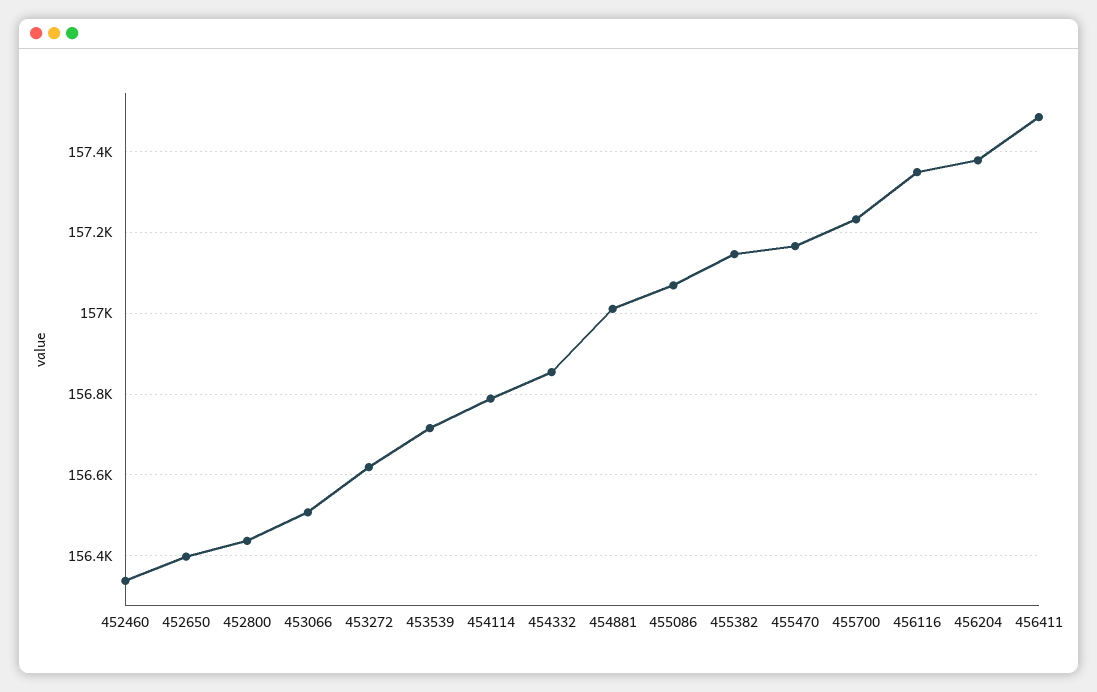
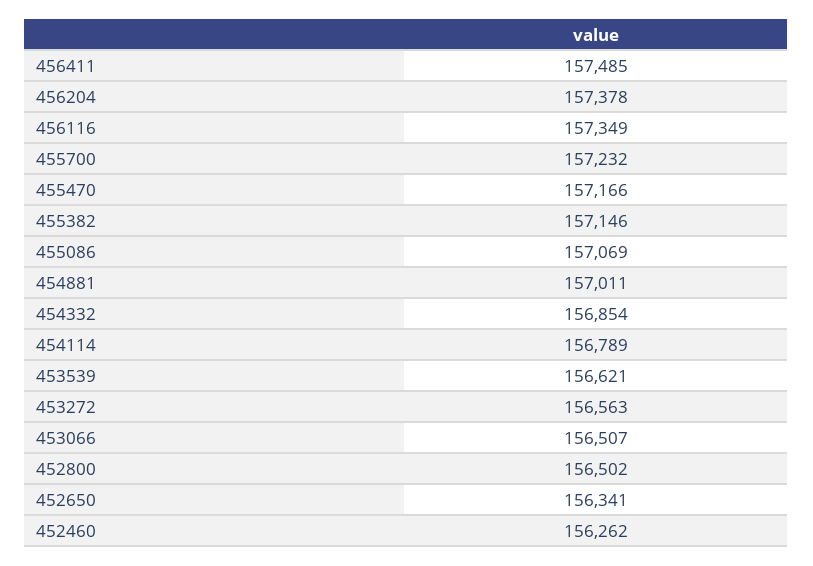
452460: 156340 -> 156262
452650: 156400 -> 156341
452800: 156440 -> 156502
453272: 156620 -> 156563
453539: 156720 -> 156621

